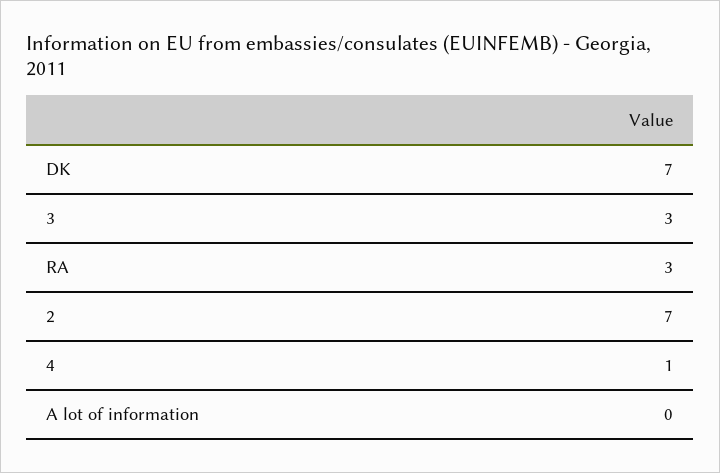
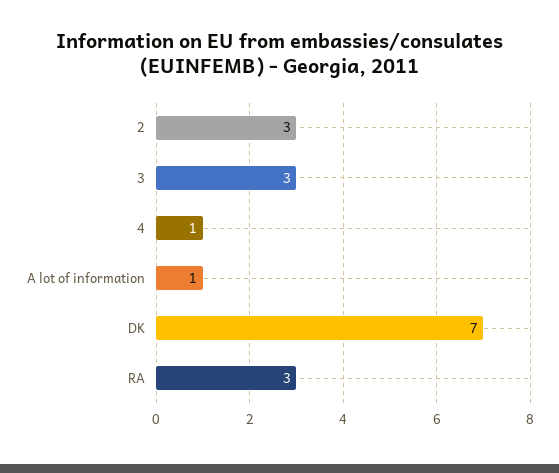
2: 7 -> 3
A lot of information: 0 -> 1

